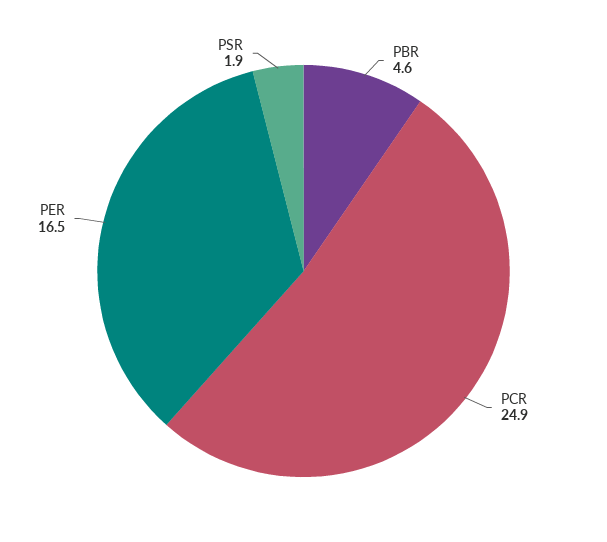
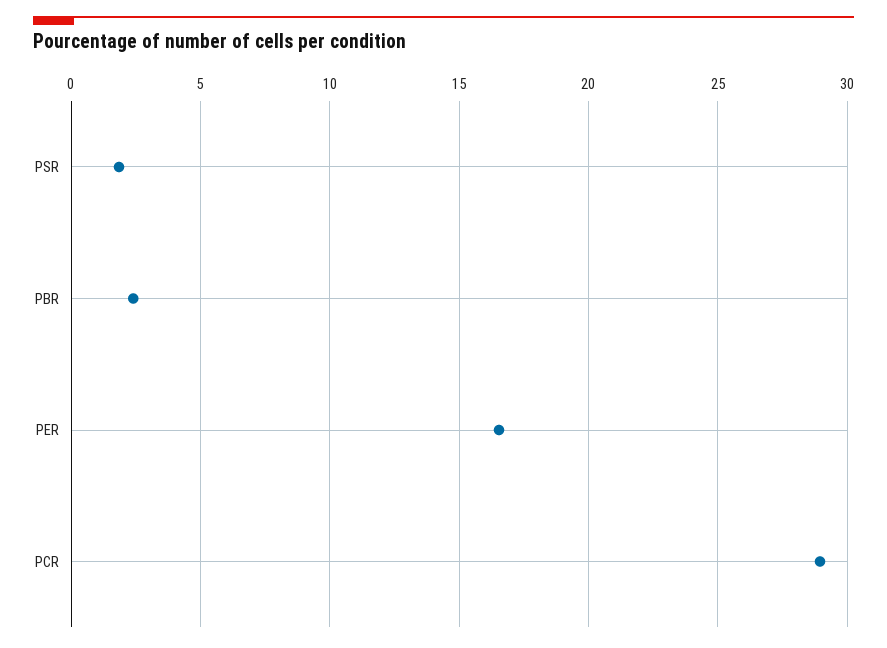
PBR: 4.6 -> 2.5
PCR: 24.9 -> 29

